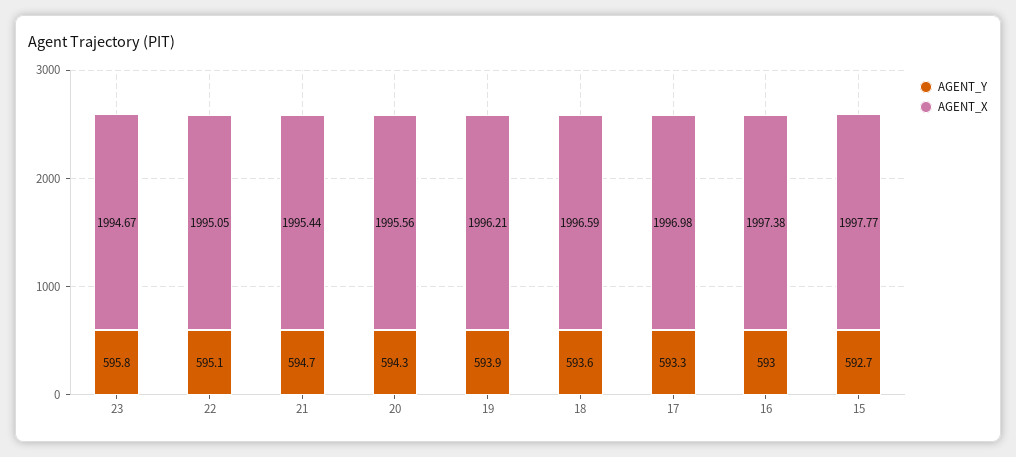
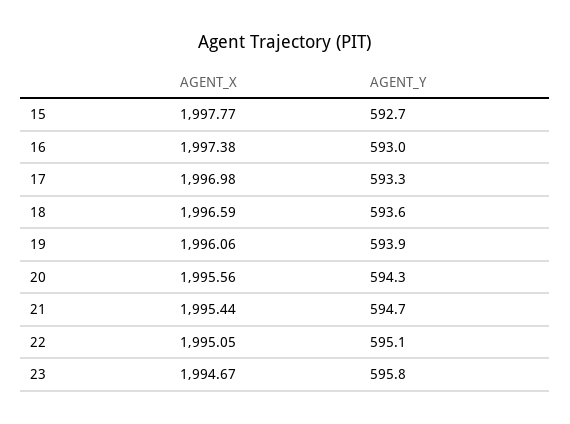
AGENT_X, 19: 1996.21 -> 1996.06

